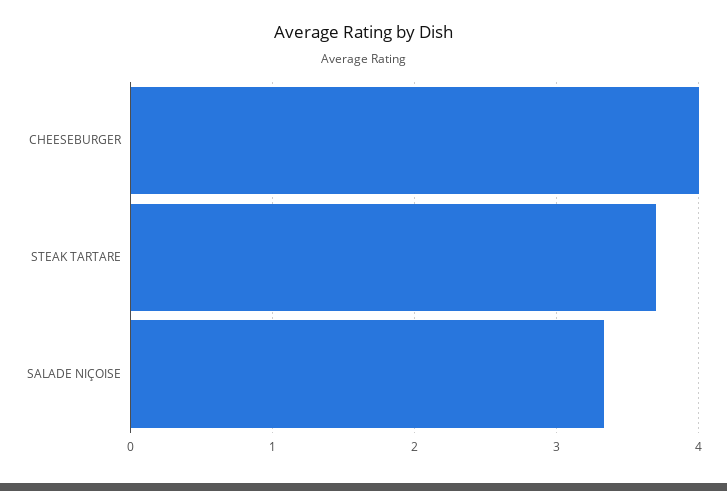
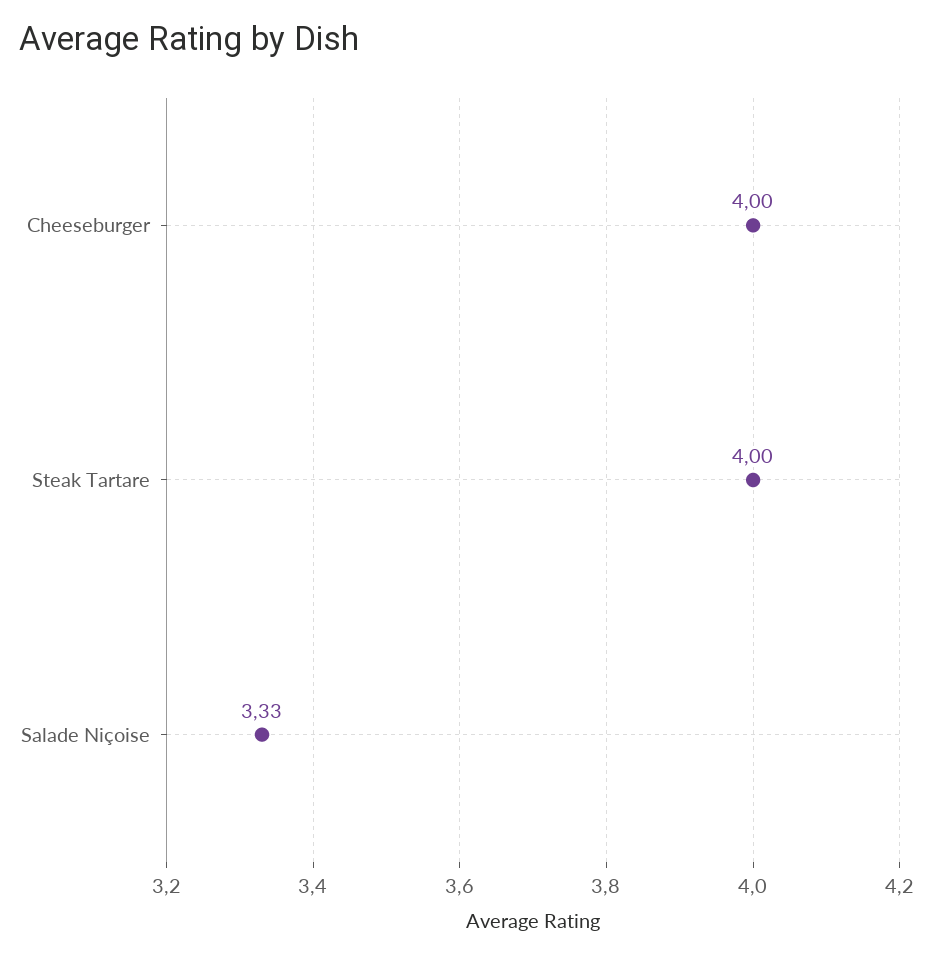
STEAK TARTARE: 3.7 -> 4

